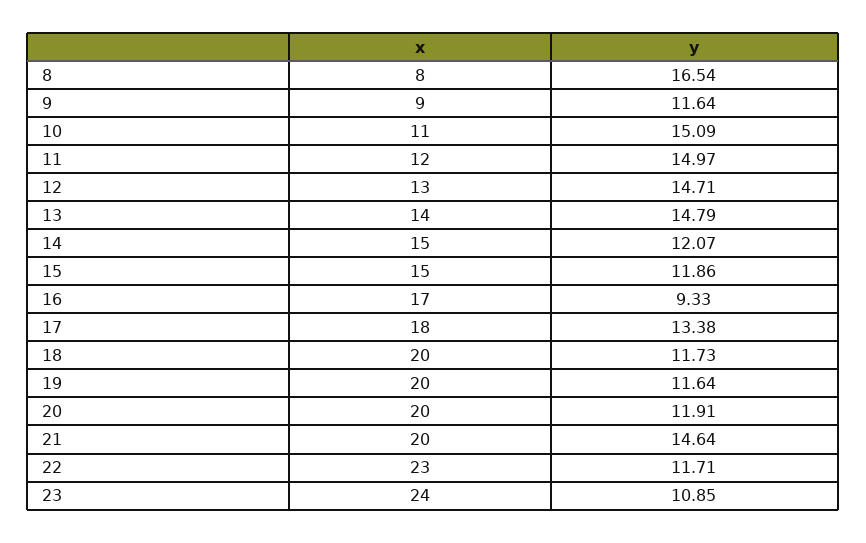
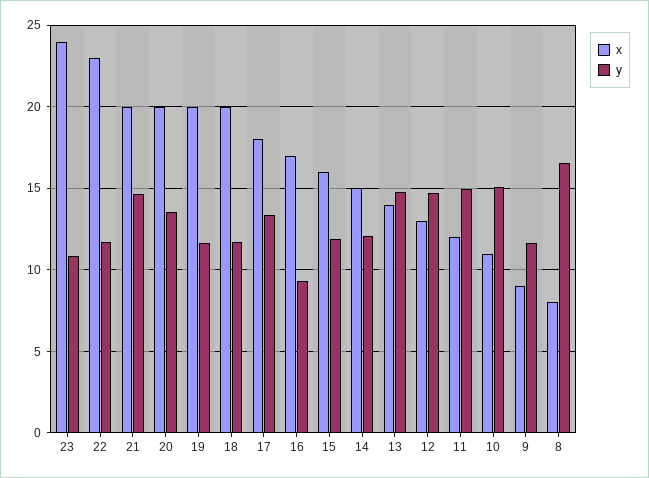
x, 15: 15 -> 16
y, 20: 11.91 -> 13.5

